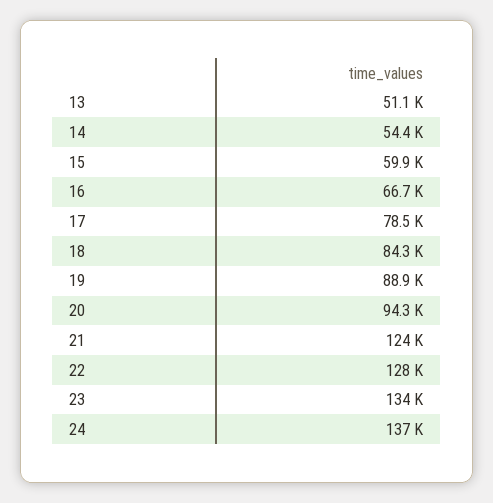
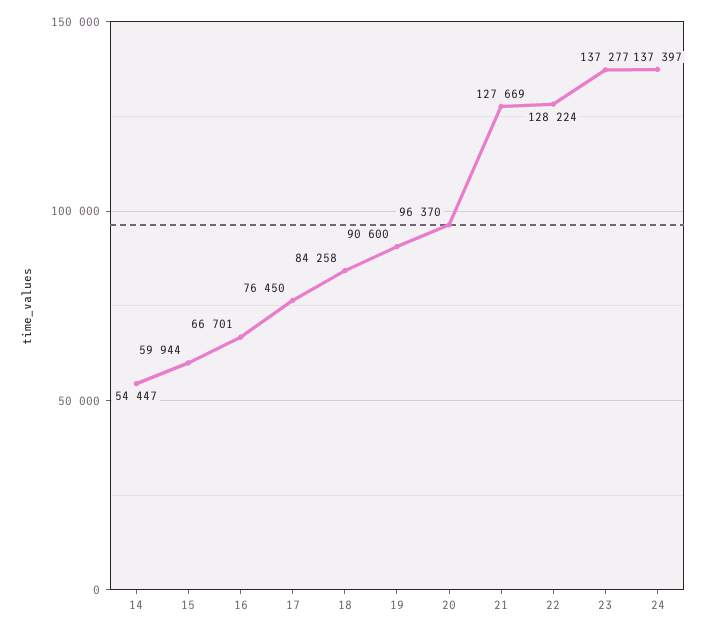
13: 51100 -> none
17: 78500 -> 76450
19: 88900 -> 90600
20: 94300 -> 96370
21: 124000 -> 127669
23: 134000 -> 137277

